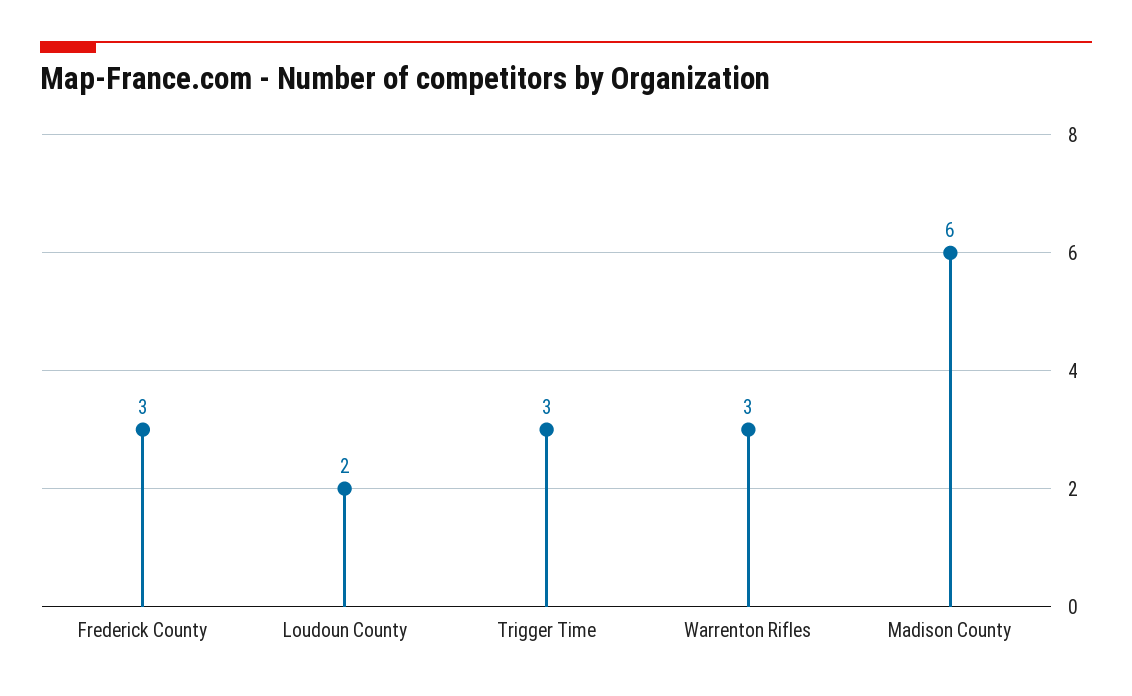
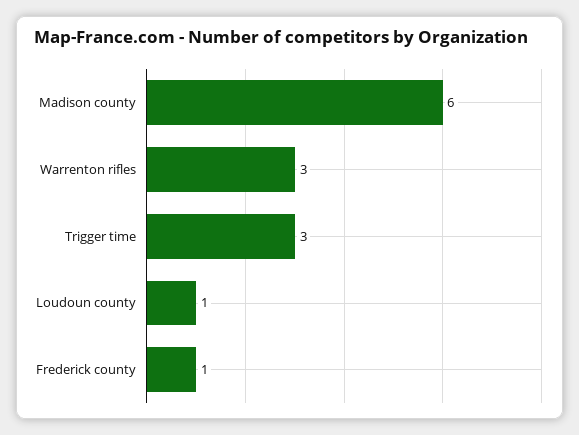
Frederick County: 3 -> 1
Loudoun County: 2 -> 1

